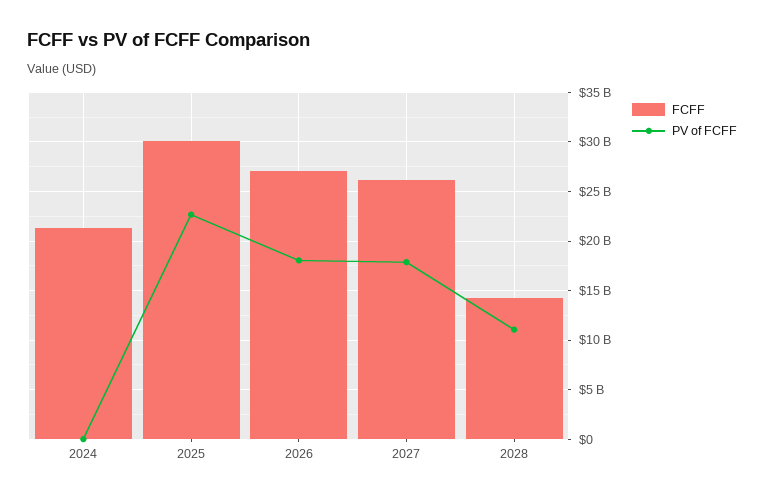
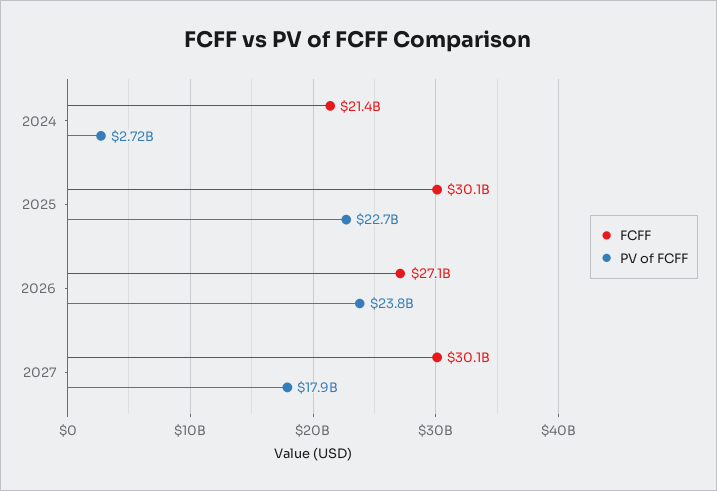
PV of FCFF, 2024: 0 -> 2720000000
PV of FCFF, 2026: 18000000000 -> 23800000000
FCFF, 2027: 26000000000 -> 30100000000
FCFF, 2028: 14000000000 -> none
PV of FCFF, 2028: 11000000000 -> none

